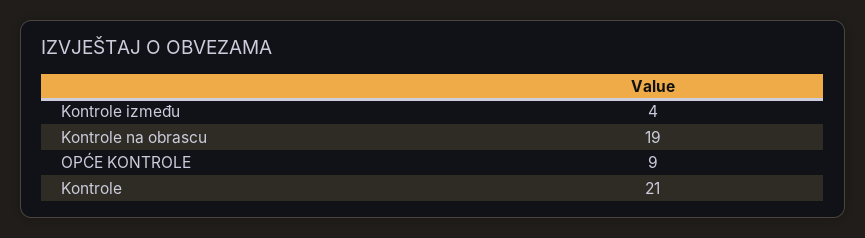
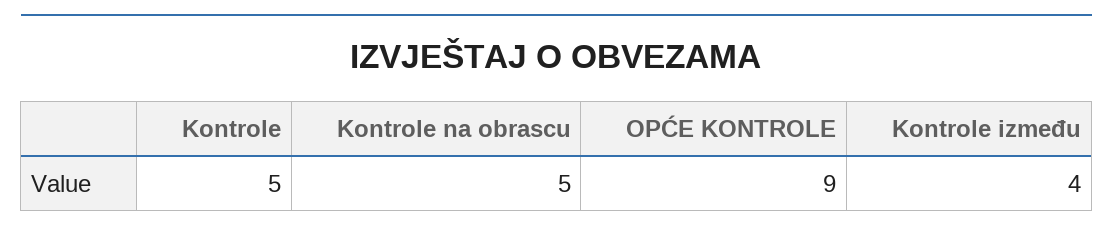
Kontrole na obrascu: 19 -> 5
Kontrole: 21 -> 5

